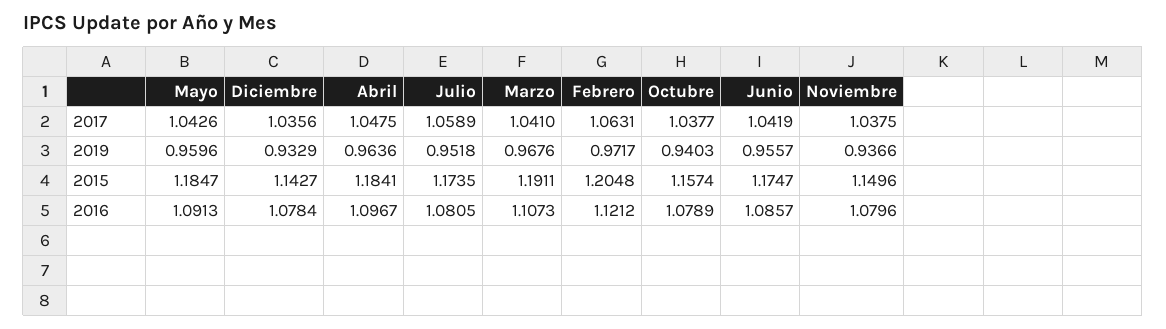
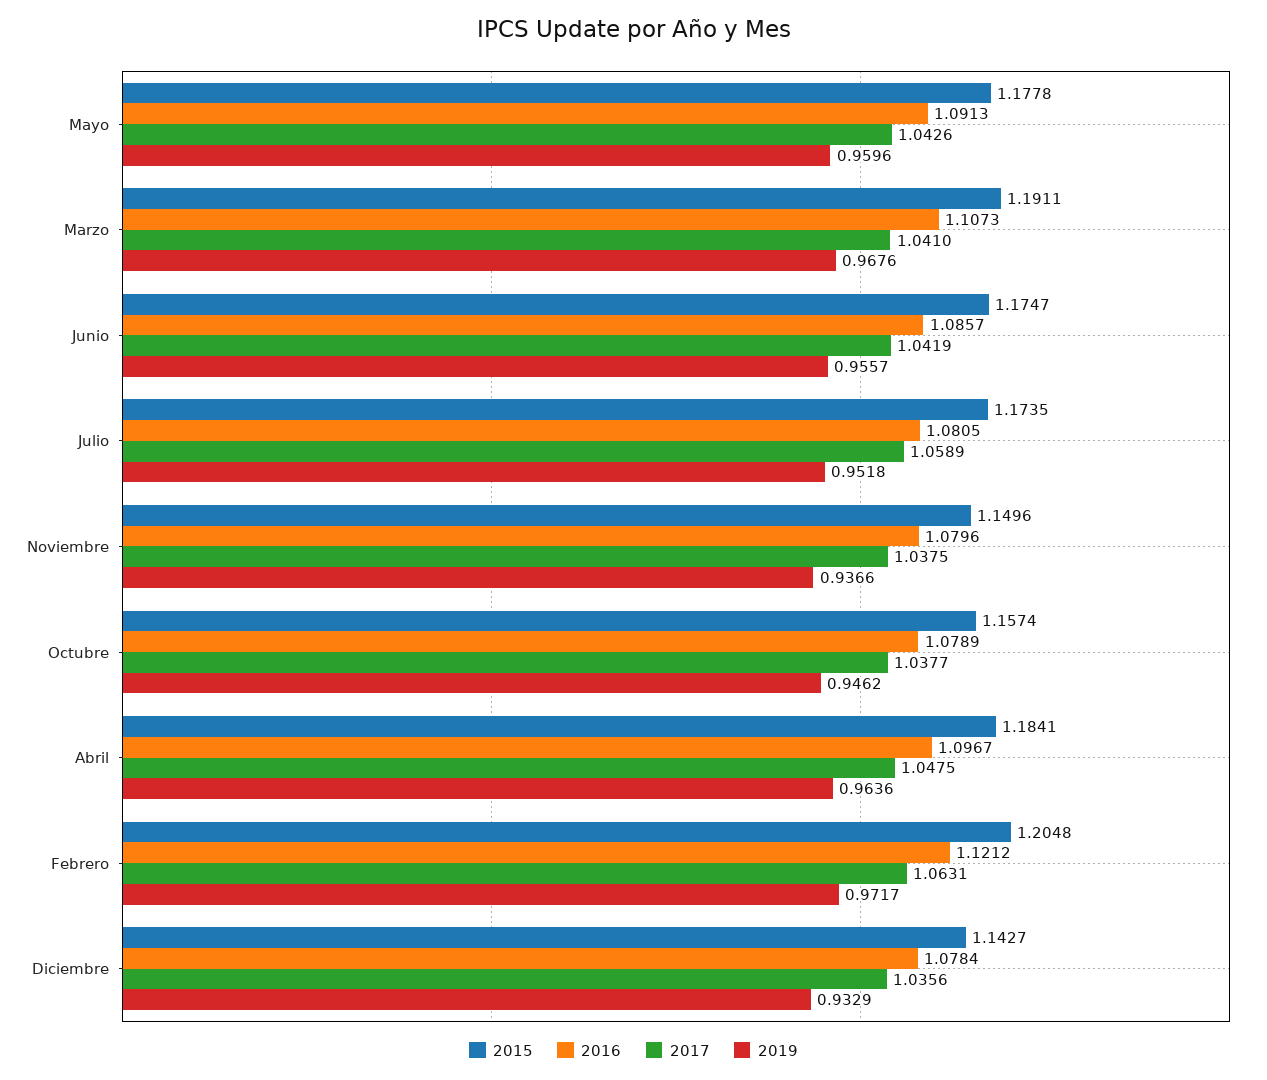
2019, Octubre: 0.9403 -> 0.9462
2015, Mayo: 1.1847 -> 1.1778

